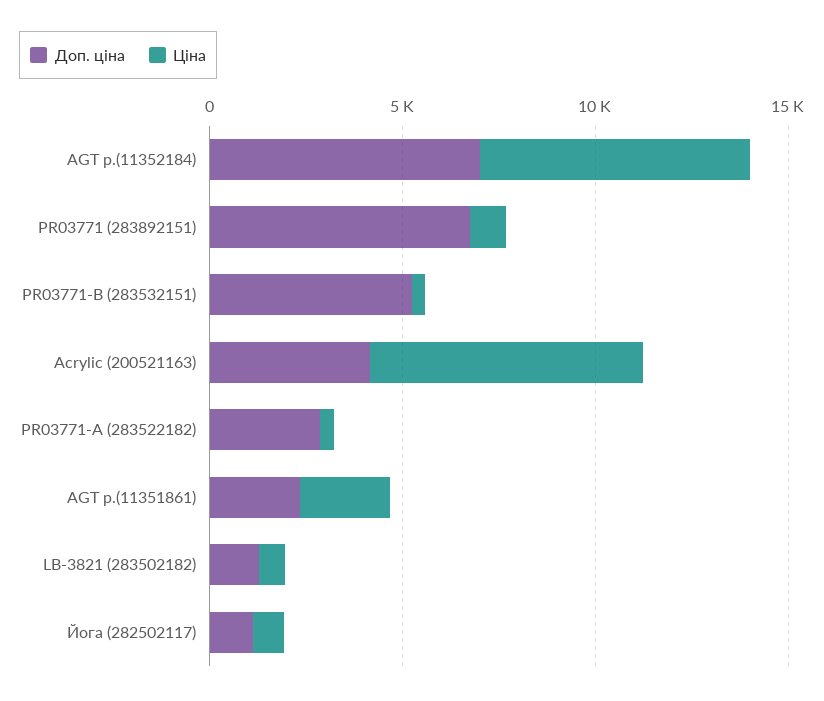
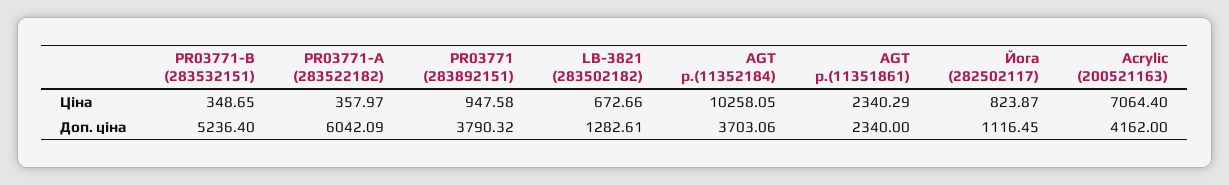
Доп. ціна, AGT p.(11352184): 7000 -> 3703.06
Ціна, AGT p.(11352184): 7000 -> 10258.05
Доп. ціна, PR03771 (283892151): 7000 -> 3790.32
Доп. ціна, PR03771-А (283522182): 3000 -> 6042.09

